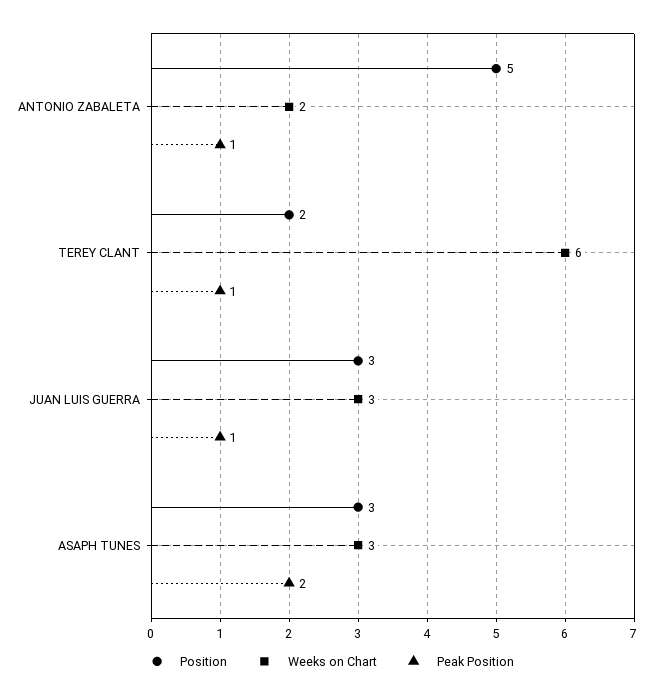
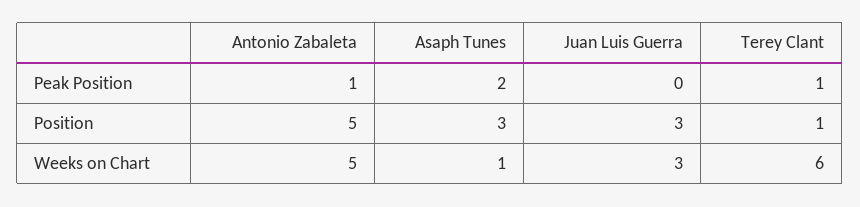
Weeks on Chart, ANTONIO ZABALETA: 2 -> 5
Position, TEREY CLANT: 2 -> 1
Peak Position, JUAN LUIS GUERRA: 1 -> 0
Weeks on Chart, ASAPH TUNES: 3 -> 1

